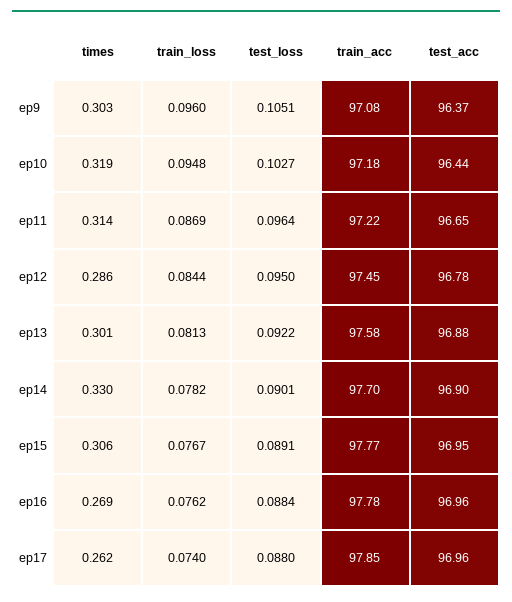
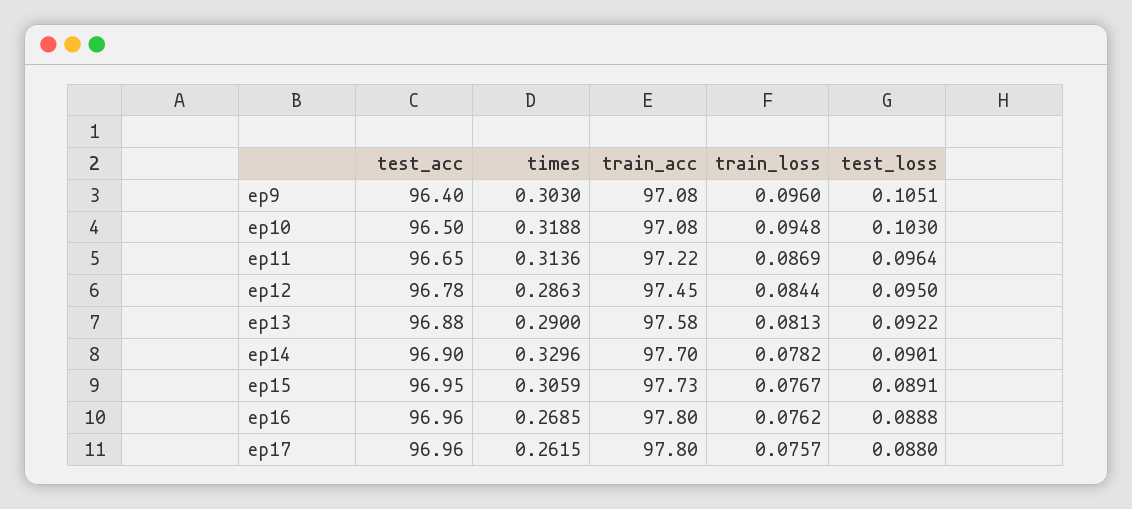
test_acc, ep9: 96.37 -> 96.4
test_loss, ep10: 0.1027 -> 0.103
train_acc, ep10: 97.18 -> 97.08
test_acc, ep10: 96.44 -> 96.5
times, ep13: 0.301 -> 0.29
train_acc, ep15: 97.77 -> 97.73
test_loss, ep16: 0.0884 -> 0.0888
train_acc, ep16: 97.78 -> 97.8
train_loss, ep17: 0.074 -> 0.0757
train_acc, ep17: 97.85 -> 97.8

